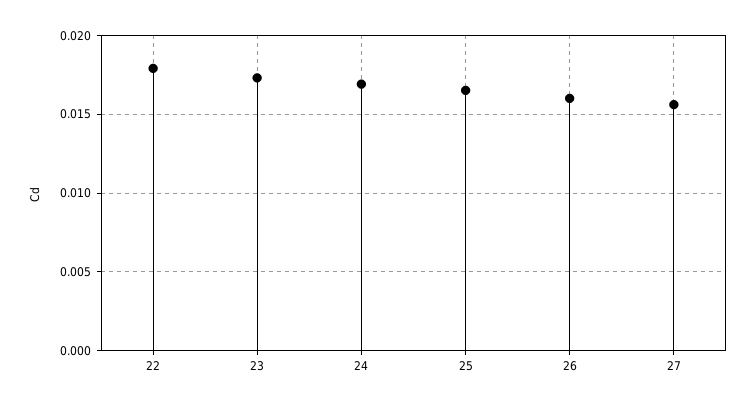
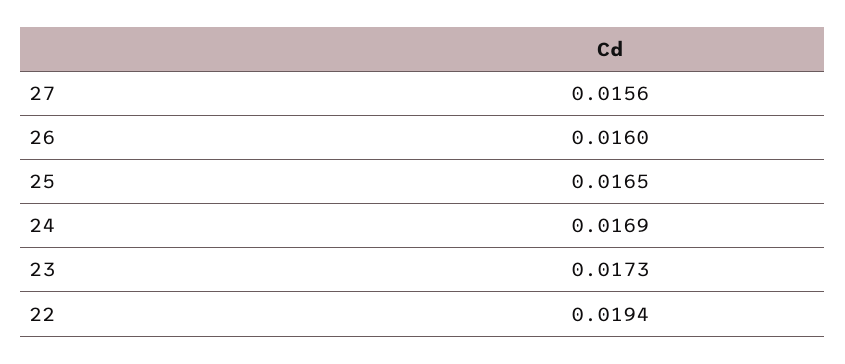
22: 0.018 -> 0.0194

